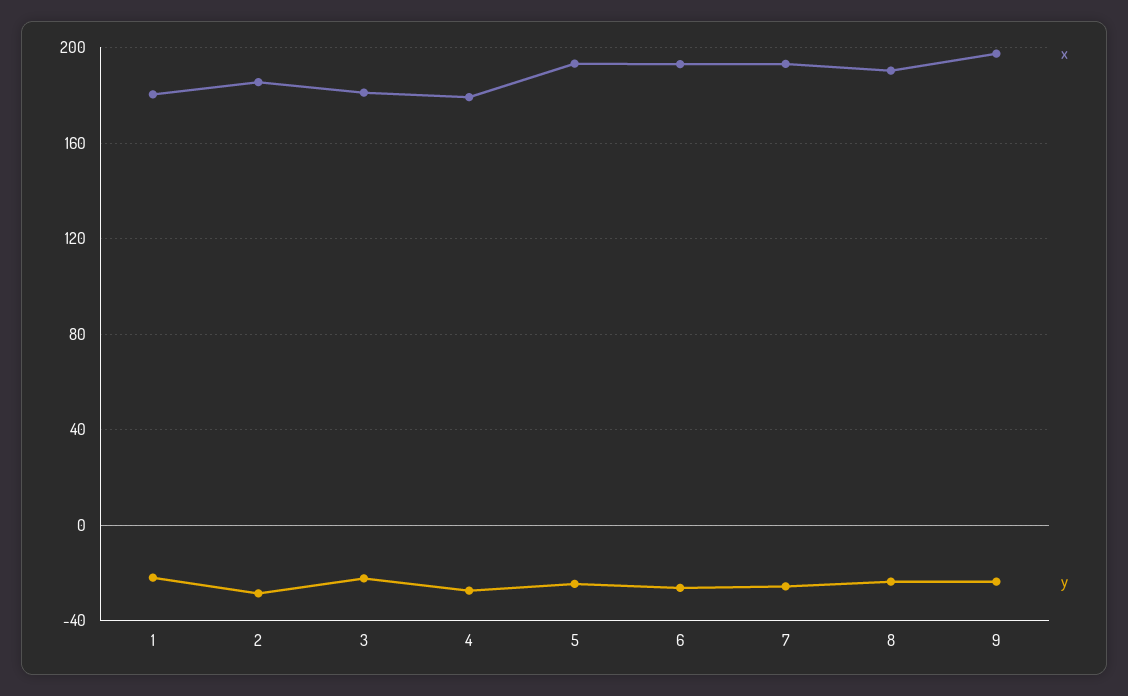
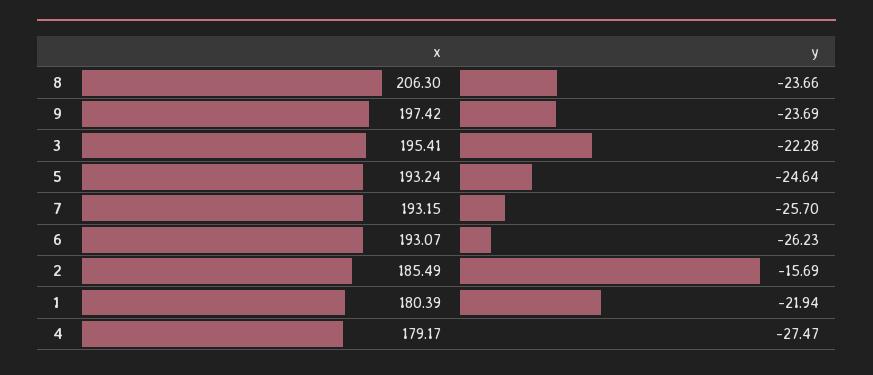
y, 2: -30 -> -15.69
x, 3: 180 -> 195.41
x, 8: 190 -> 206.3

